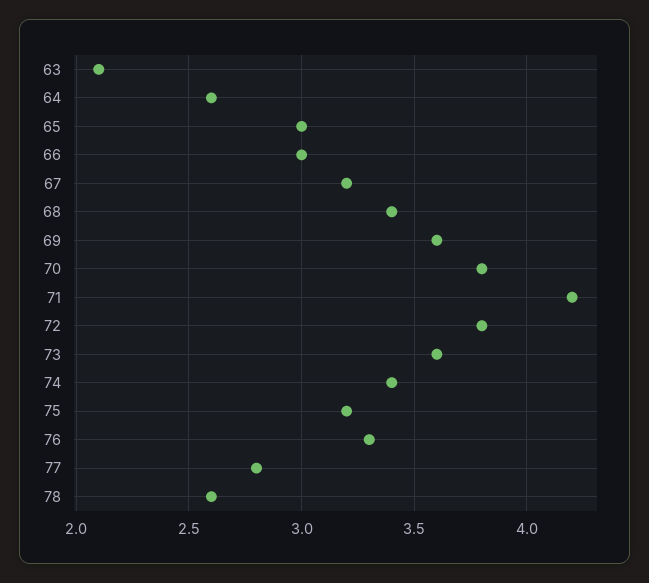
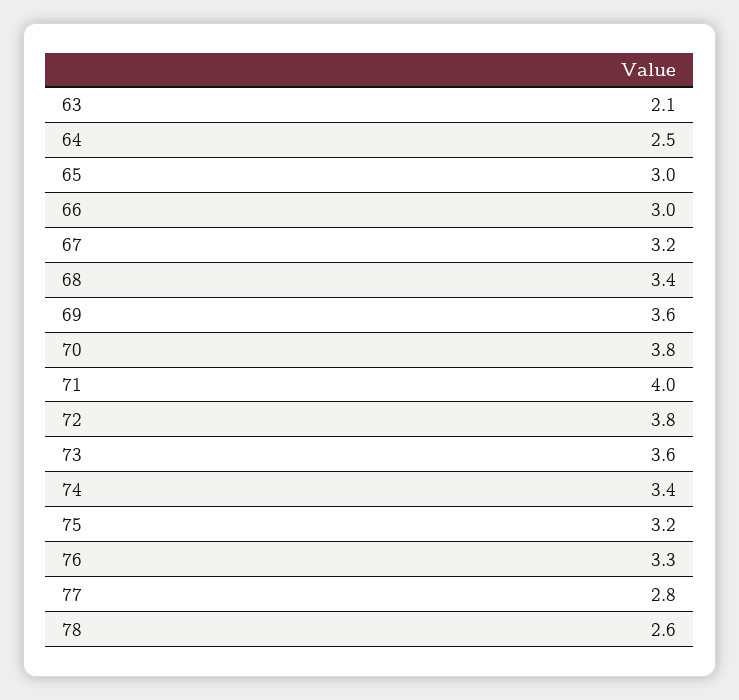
64: 2.6 -> 2.5
71: 4.2 -> 4

